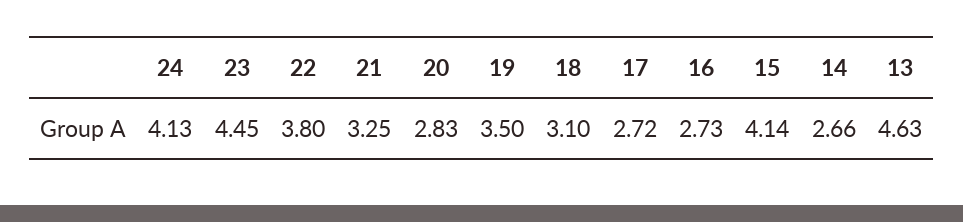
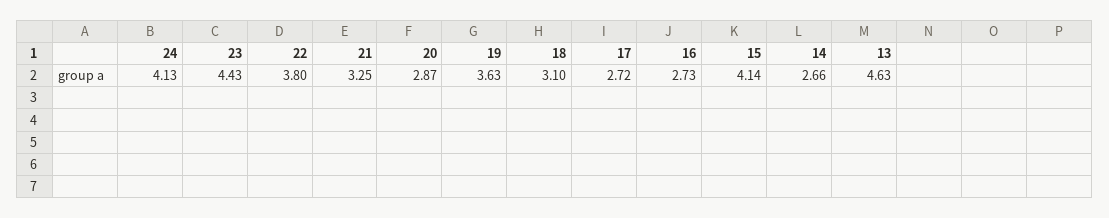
23: 4.45 -> 4.43
20: 2.83 -> 2.87
19: 3.5 -> 3.63

